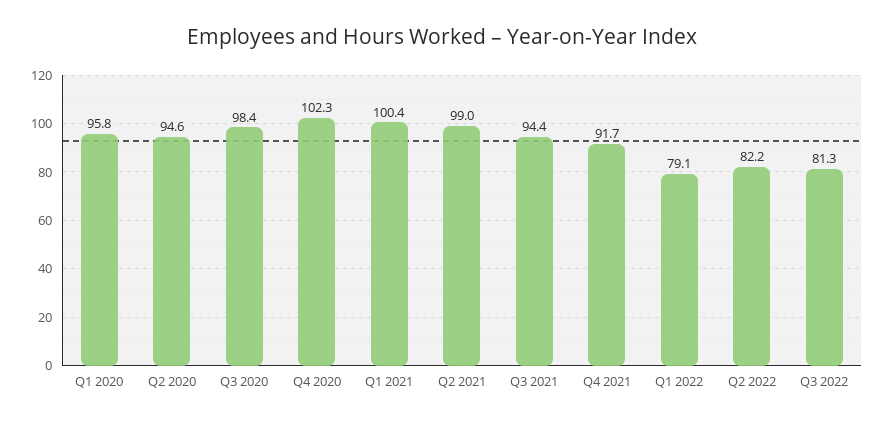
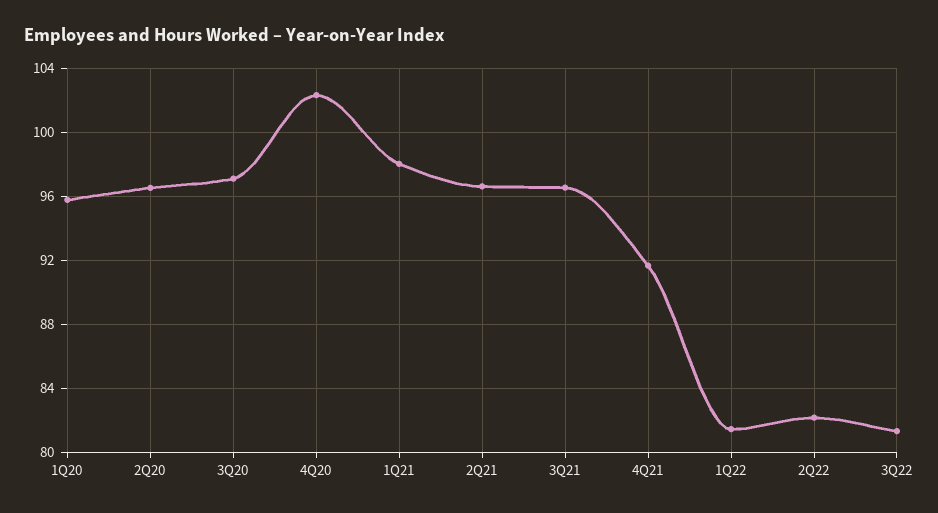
Q2 2020: 94.6 -> 96.5
Q3 2020: 98.4 -> 97
Q1 2021: 100.4 -> 98
Q2 2021: 99 -> 96.5
Q3 2021: 94.4 -> 96.5
Q1 2022: 79.1 -> 81.5

